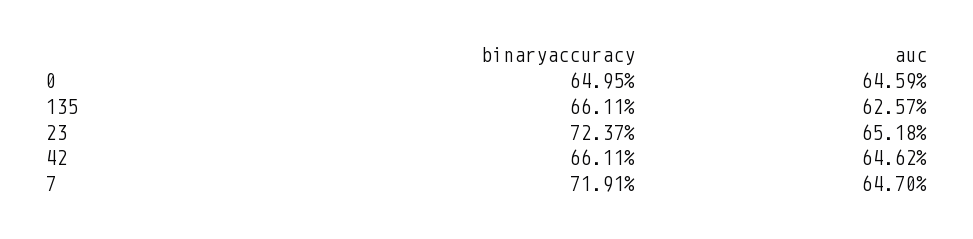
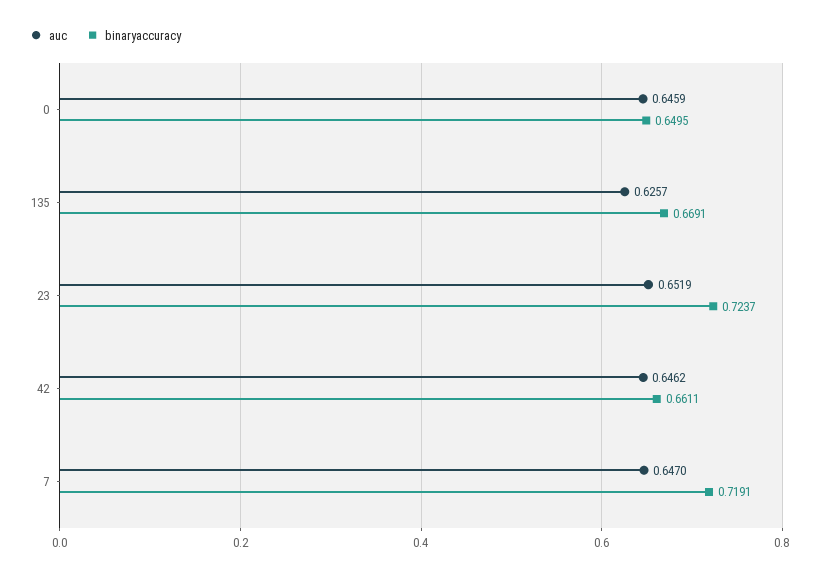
binaryaccuracy, 135: 0.6611 -> 0.6691
auc, 23: 0.6518 -> 0.6519

